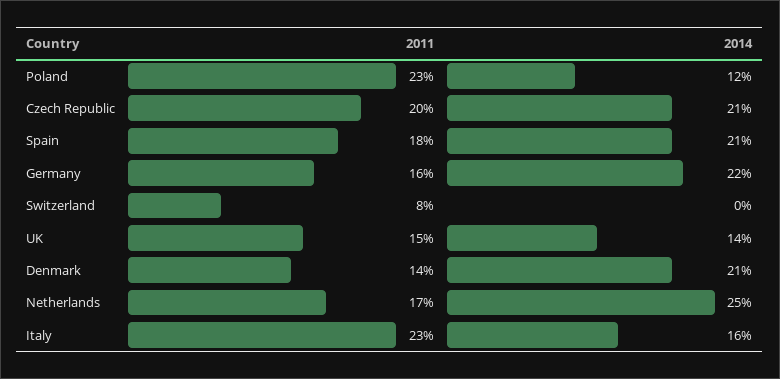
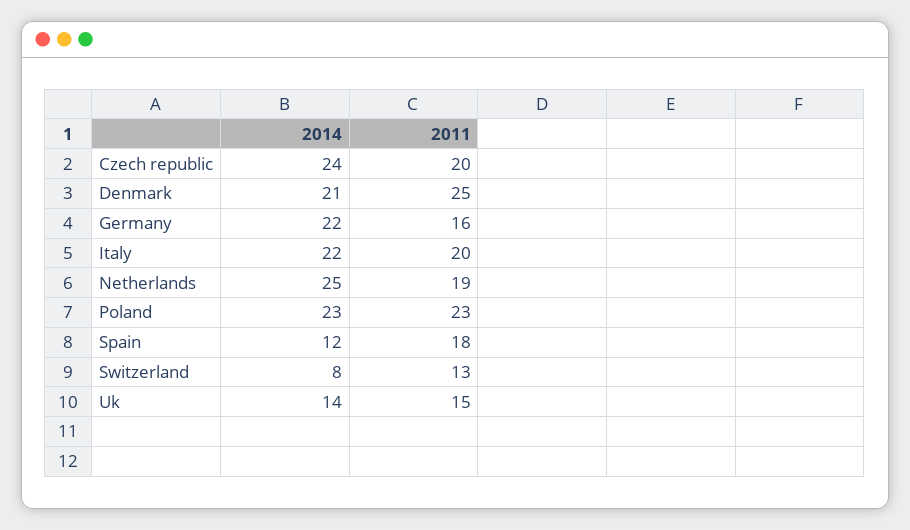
2014, Poland: 12 -> 23
2014, Czech Republic: 21 -> 24
2014, Spain: 21 -> 12
2011, Switzerland: 8 -> 13
2014, Switzerland: 0 -> 8
2011, Denmark: 14 -> 25
2011, Netherlands: 17 -> 19
2011, Italy: 23 -> 20
2014, Italy: 16 -> 22

